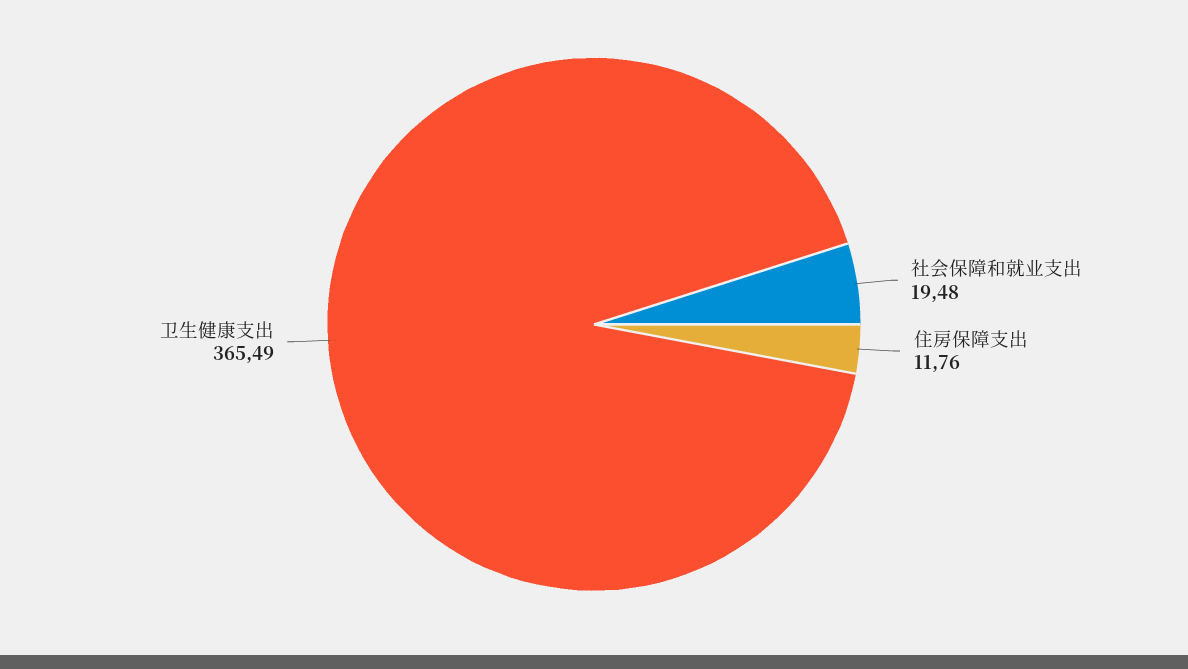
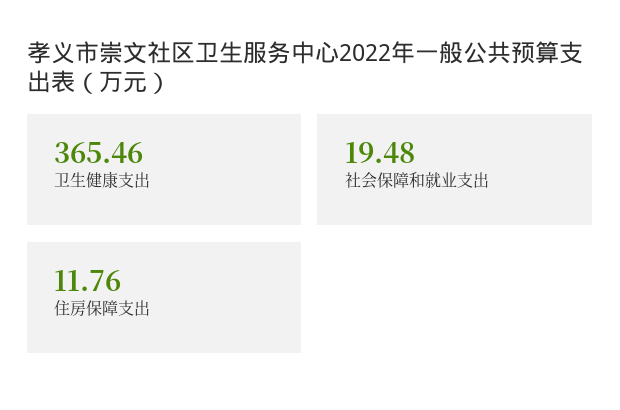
卫生健康支出: 365.49 -> 365.46

